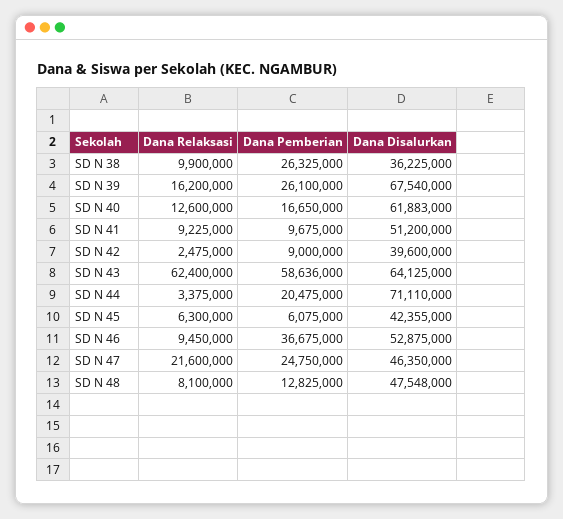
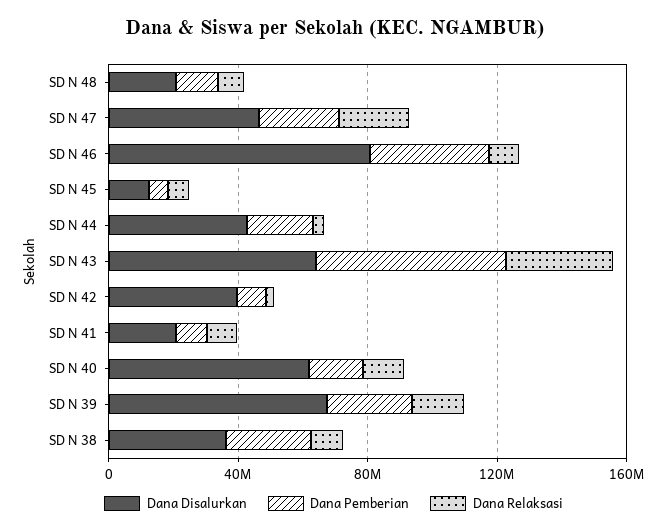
Dana Disalurkan, SD N 41: 51200000 -> 20000000
Dana Relaksasi, SD N 43: 62400000 -> 30000000
Dana Disalurkan, SD N 44: 71110000 -> 40000000
Dana Disalurkan, SD N 45: 42355000 -> 10000000
Dana Disalurkan, SD N 46: 52875000 -> 80000000
Dana Disalurkan, SD N 48: 47548000 -> 20000000

